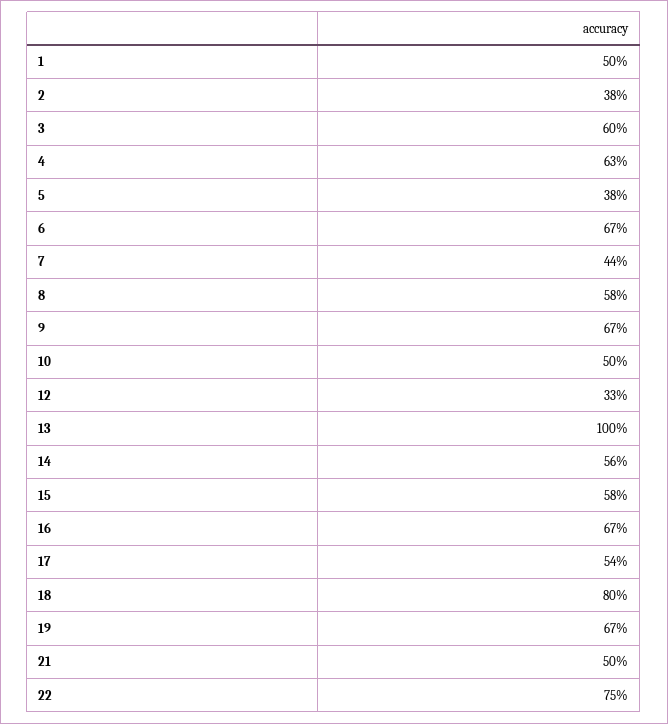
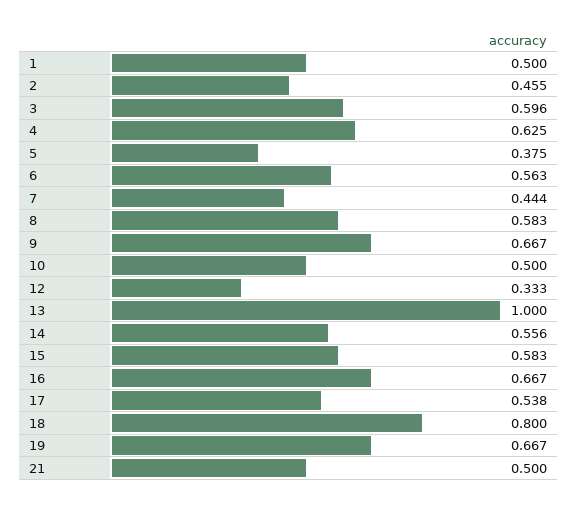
2: 0.38 -> 0.455
6: 0.67 -> 0.563
22: 0.75 -> none

